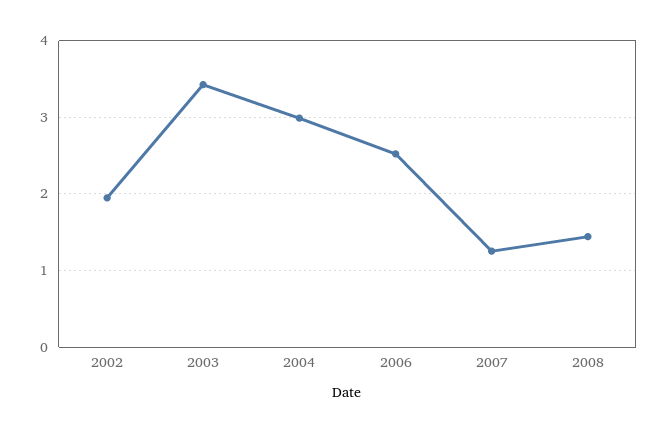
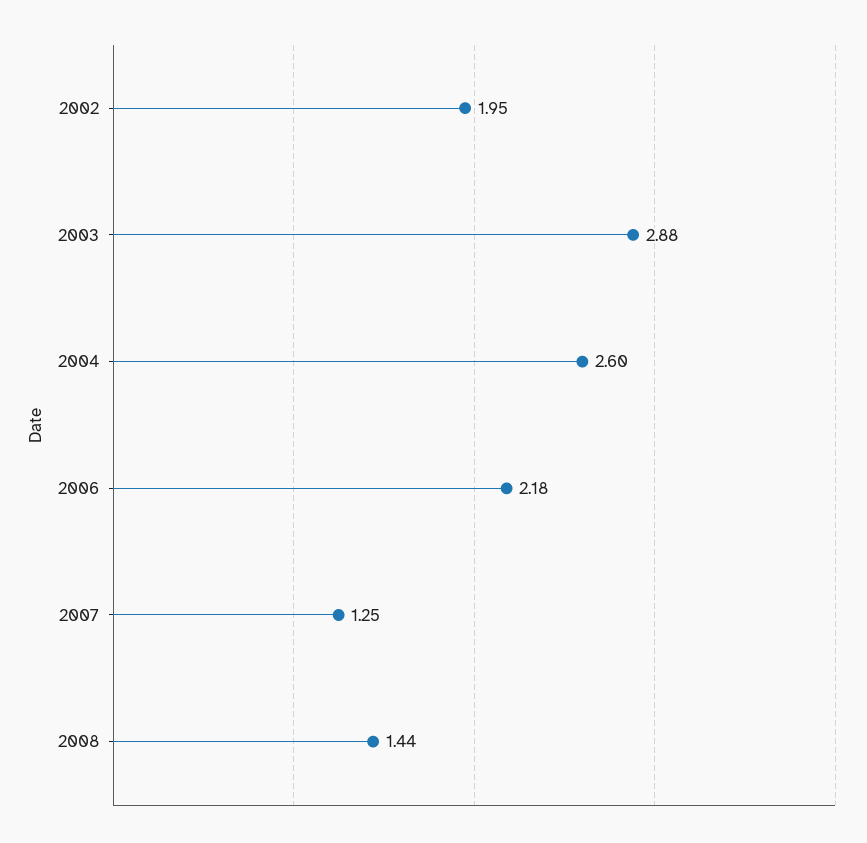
2003: 3.4 -> 2.88
2004: 3 -> 2.6
2006: 2.5 -> 2.18

